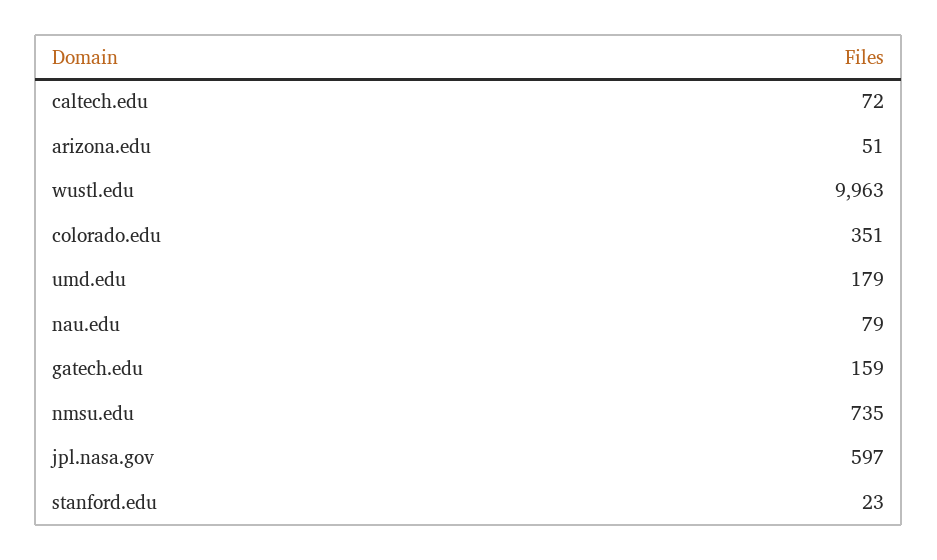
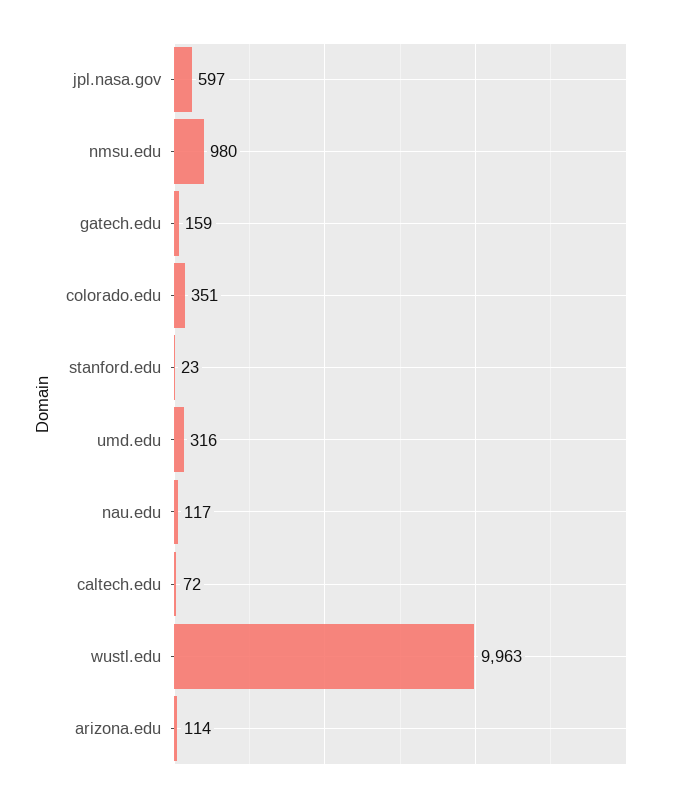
arizona.edu: 51 -> 114
umd.edu: 179 -> 316
nau.edu: 79 -> 117
nmsu.edu: 735 -> 980

